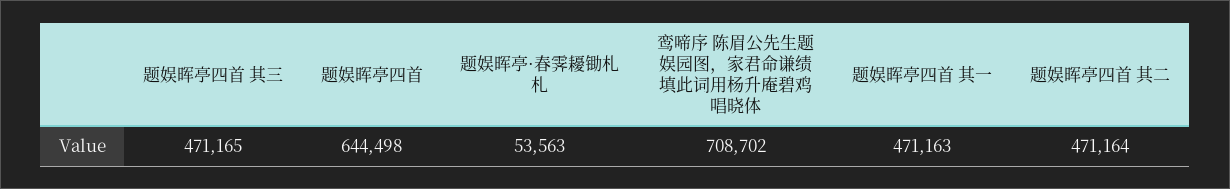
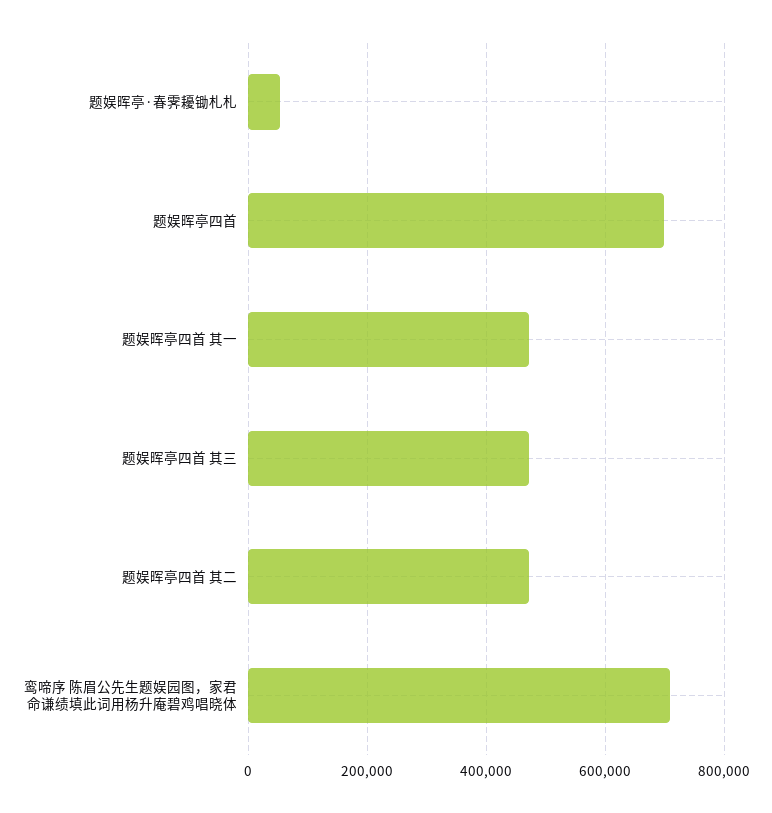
题娱晖亭四首: 644498 -> 700000

